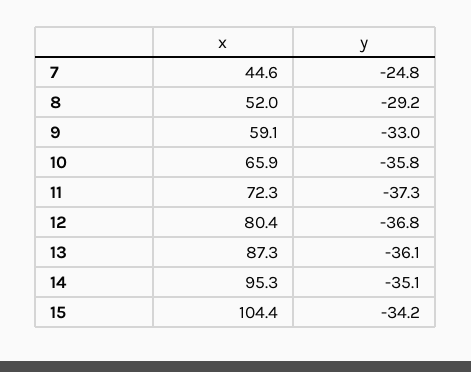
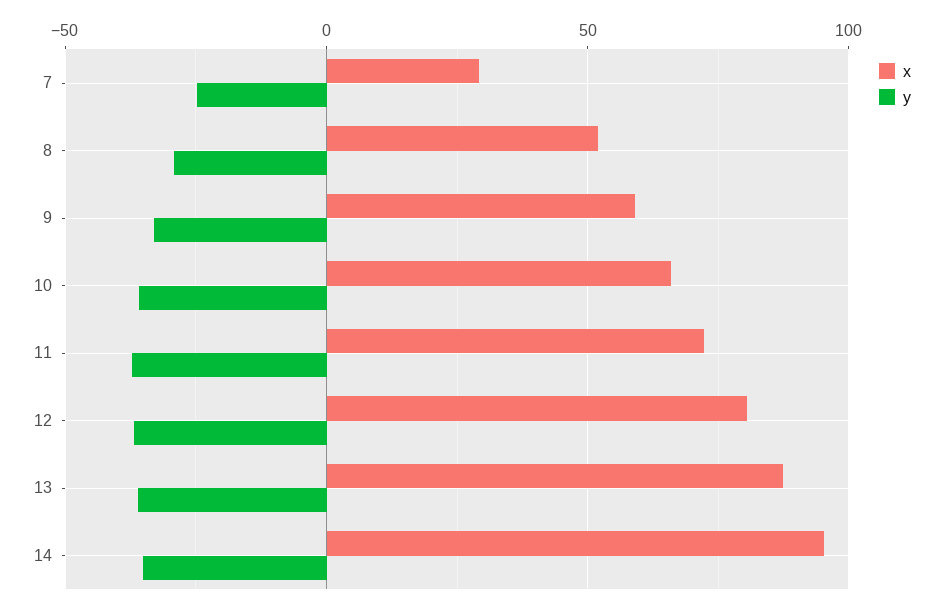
x, 7: 44.6 -> 30
x, 15: 104.4 -> none
y, 15: -34.2 -> none

